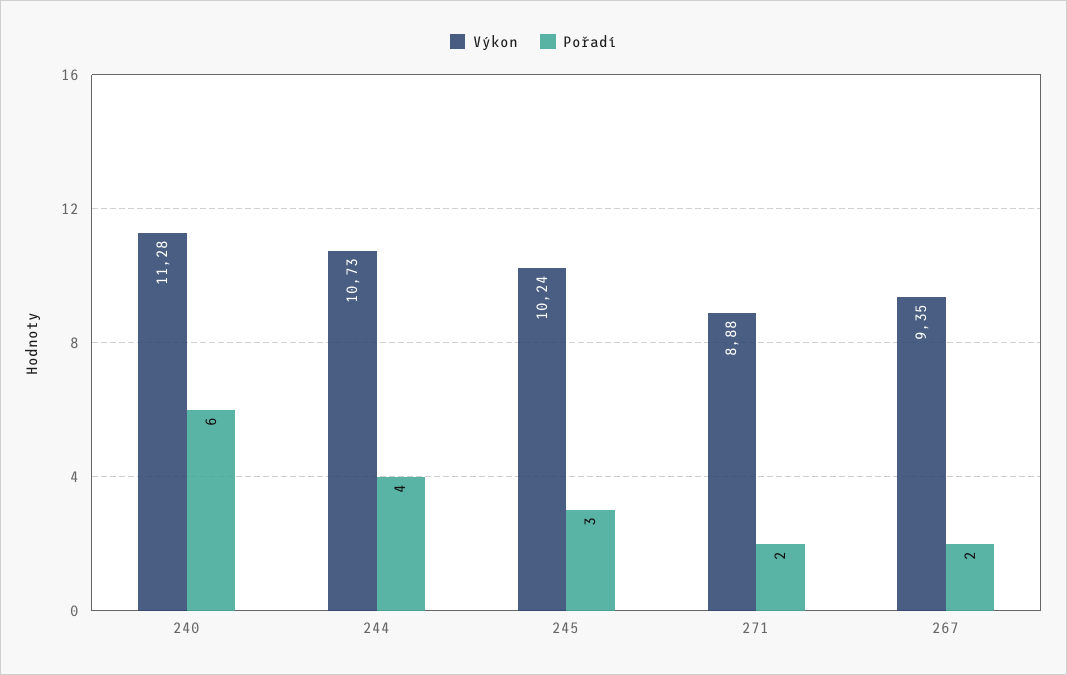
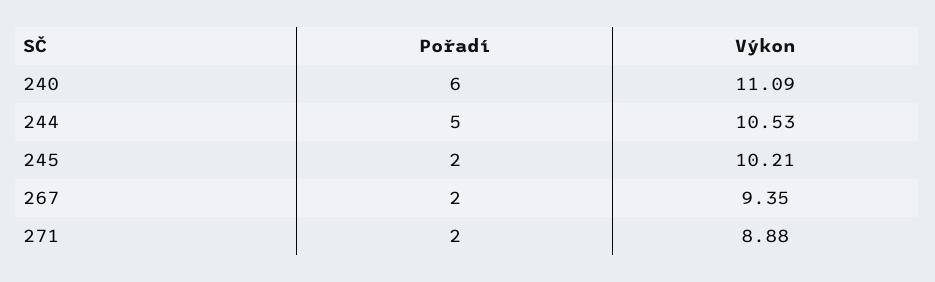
Výkon, 240: 11.28 -> 11.09
Výkon, 244: 10.73 -> 10.53
Pořadí, 244: 4 -> 5
Výkon, 245: 10.24 -> 10.21
Pořadí, 245: 3 -> 2

